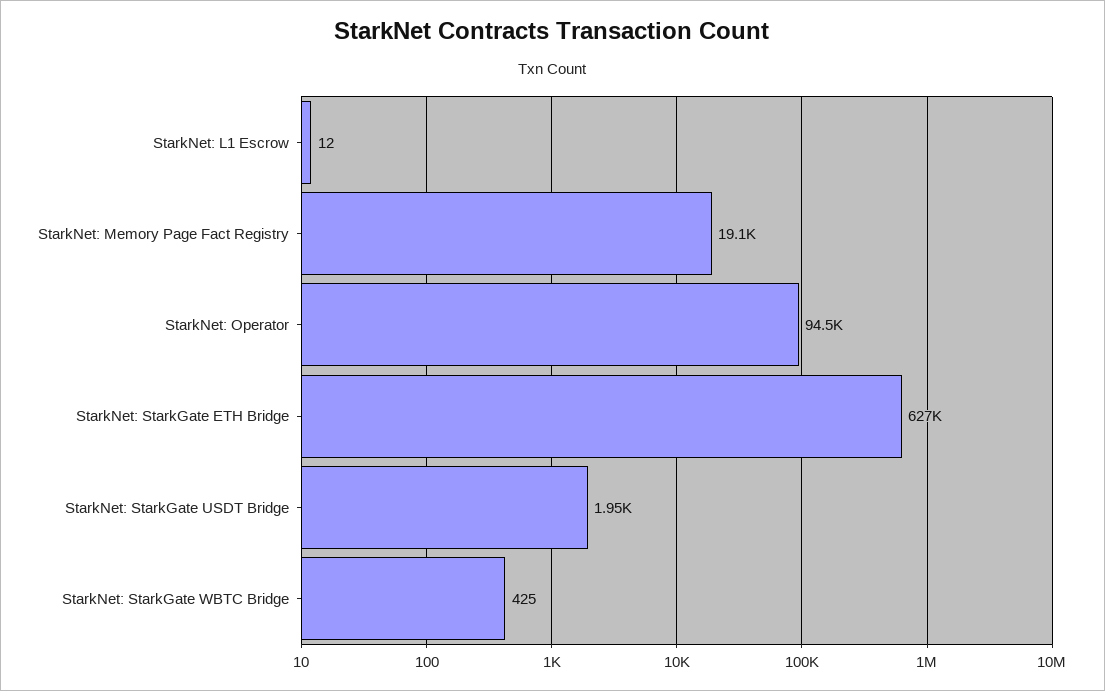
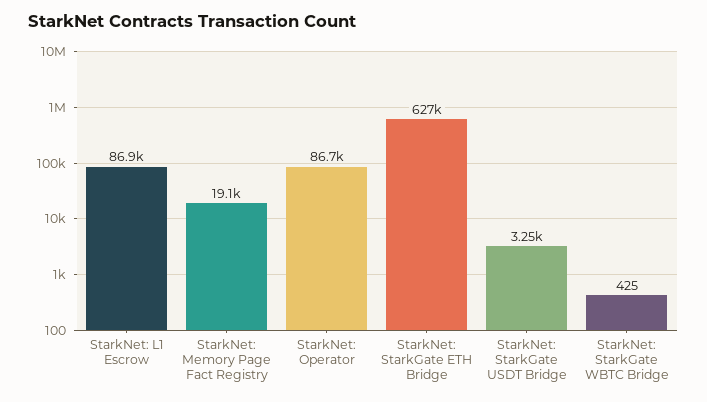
StarkNet: L1 Escrow: 12 -> 86900
StarkNet: Operator: 94500 -> 86700
StarkNet: StarkGate USDT Bridge: 1950 -> 3250

